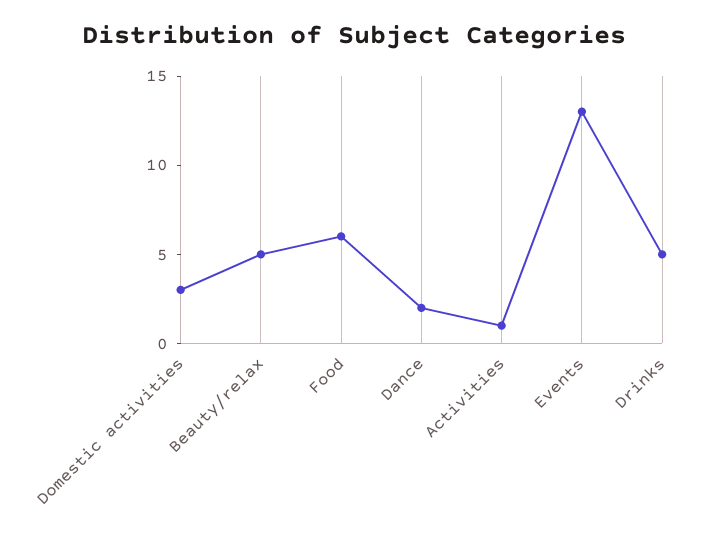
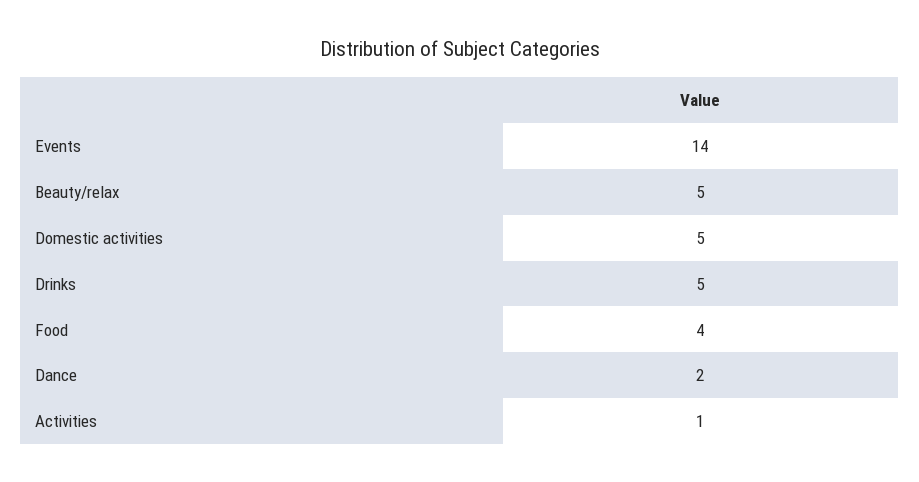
Domestic activities: 3 -> 5
Food: 6 -> 4
Events: 13 -> 14

